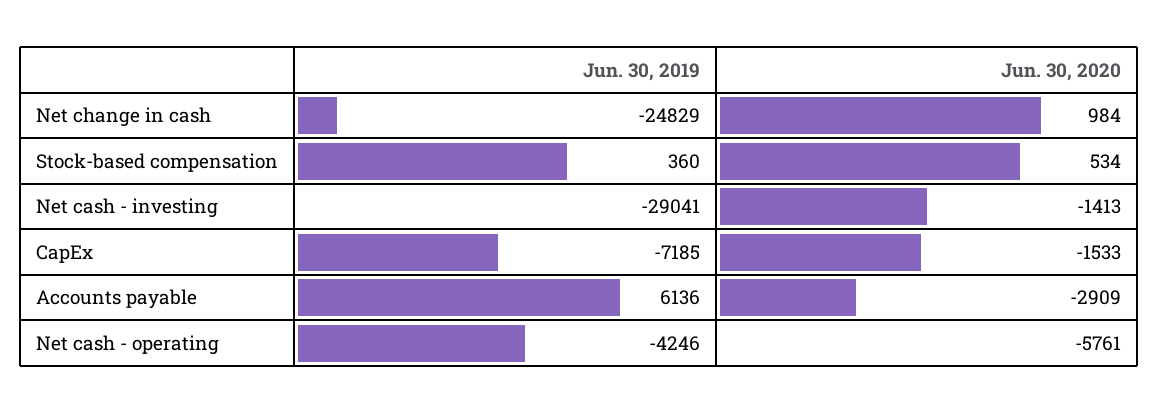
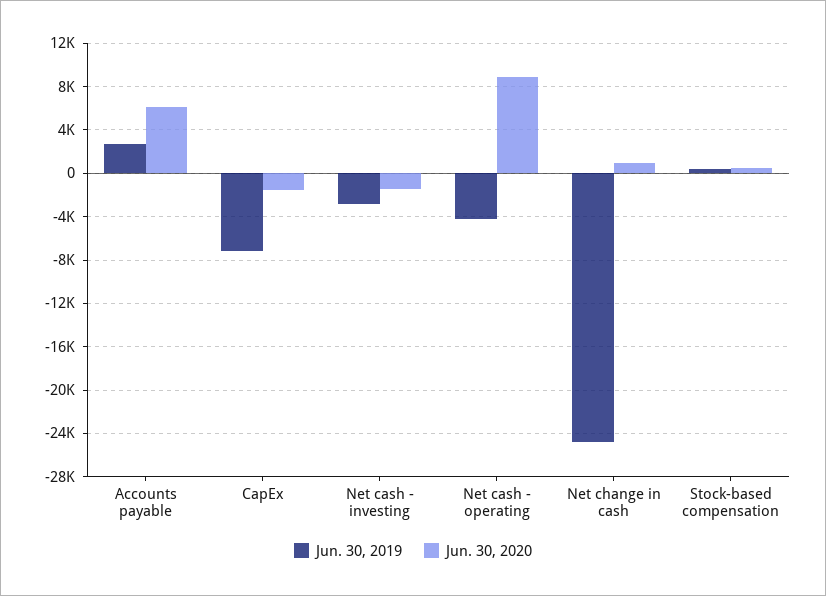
Jun. 30, 2019, Net cash - investing: -29041 -> -3000
Jun. 30, 2019, Accounts payable: 6136 -> 3000
Jun. 30, 2020, Accounts payable: -2909 -> 6000
Jun. 30, 2020, Net cash - operating: -5761 -> 9000

